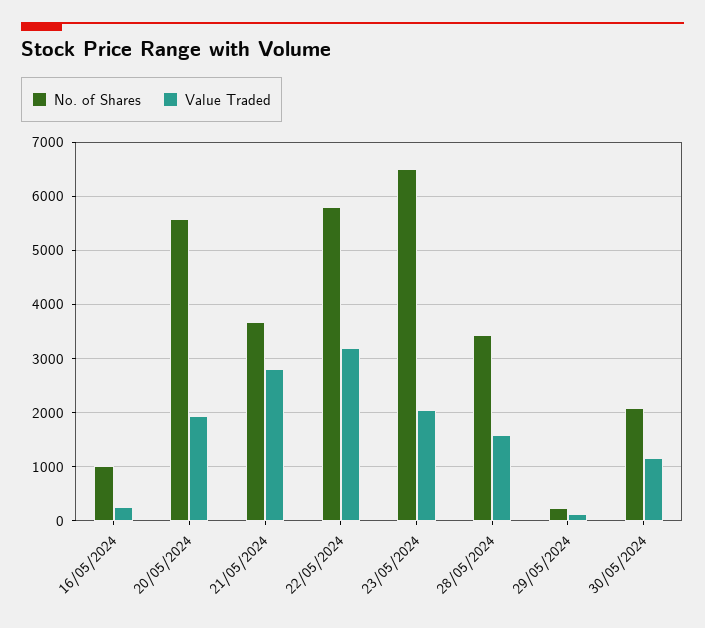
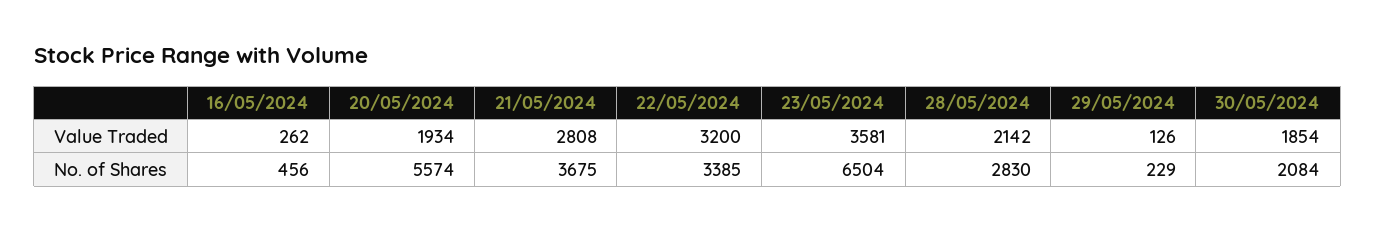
No. of Shares, 16/05/2024: 1000 -> 456
No. of Shares, 22/05/2024: 5800 -> 3385
Value Traded, 23/05/2024: 2000 -> 3581
No. of Shares, 28/05/2024: 3400 -> 2830
Value Traded, 28/05/2024: 1600 -> 2142
Value Traded, 30/05/2024: 1200 -> 1854

